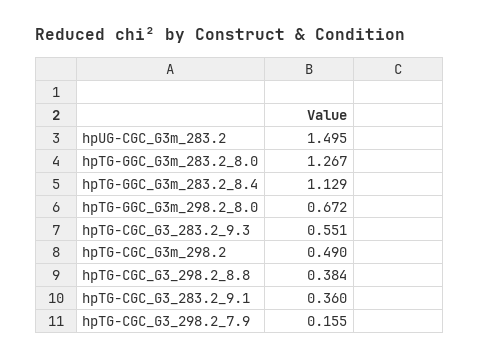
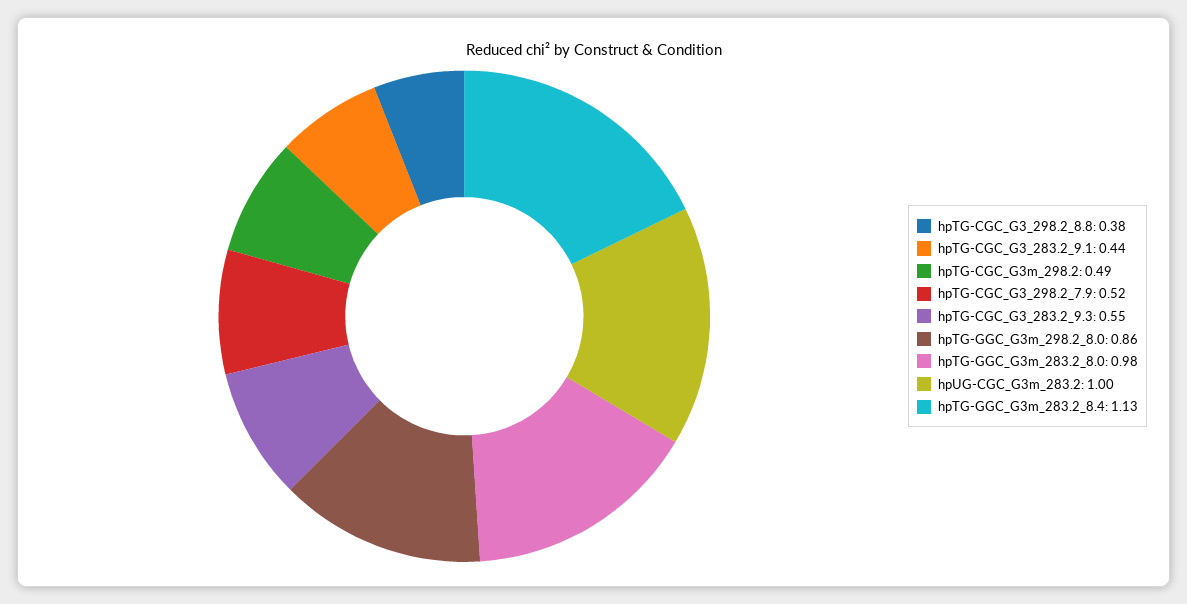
hpUG-CGC_G3m_283.2: 1.495 -> 1
hpTG-GGC_G3m_283.2_8.0: 1.267 -> 0.98
hpTG-GGC_G3m_298.2_8.0: 0.672 -> 0.86
hpTG-CGC_G3_283.2_9.1: 0.36 -> 0.44
hpTG-CGC_G3_298.2_7.9: 0.155 -> 0.52

